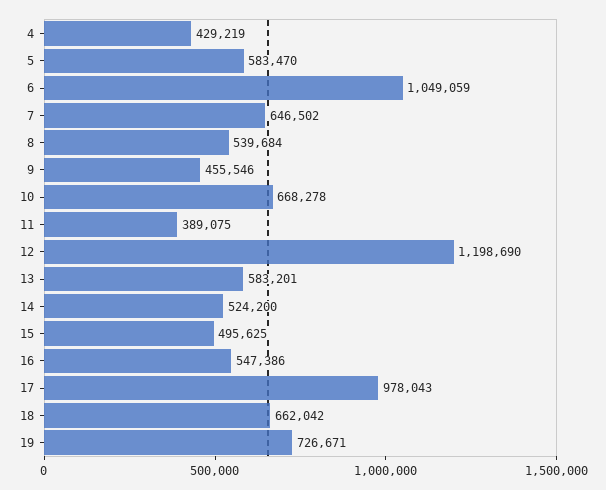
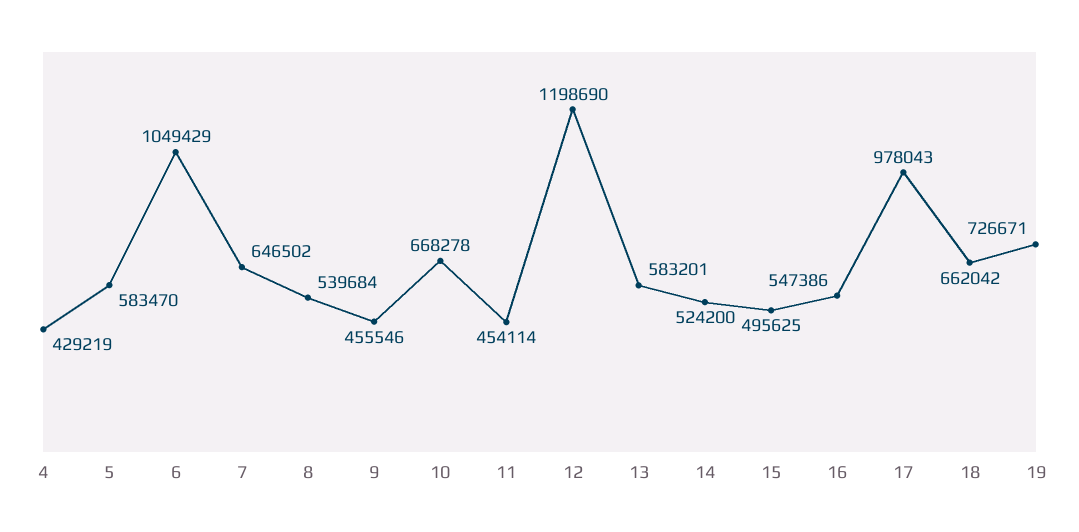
6: 1049059 -> 1049429
11: 389075 -> 454114

